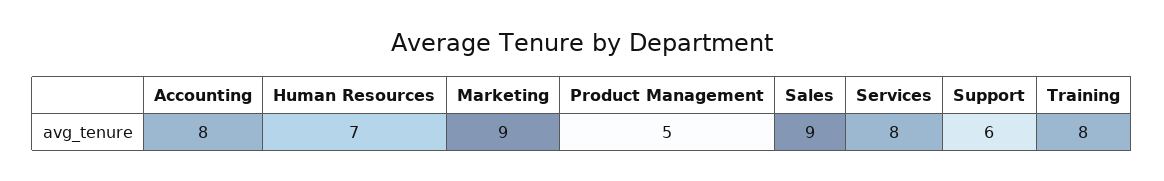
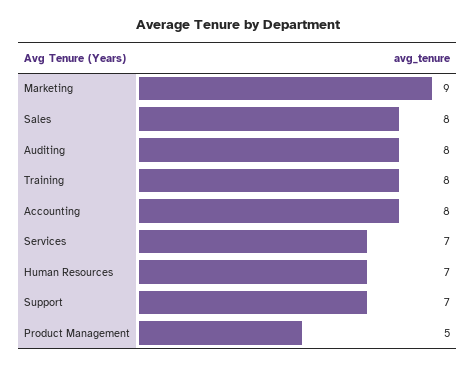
Sales: 9 -> 8
Services: 8 -> 7
Support: 6 -> 7
Auditing: none -> 8

